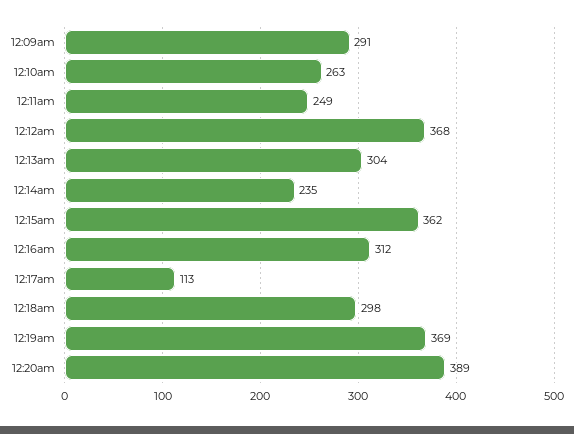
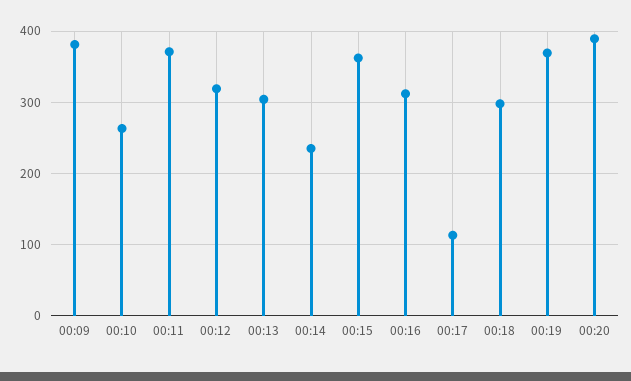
12:09am: 291 -> 380
12:11am: 249 -> 370
12:12am: 368 -> 320

